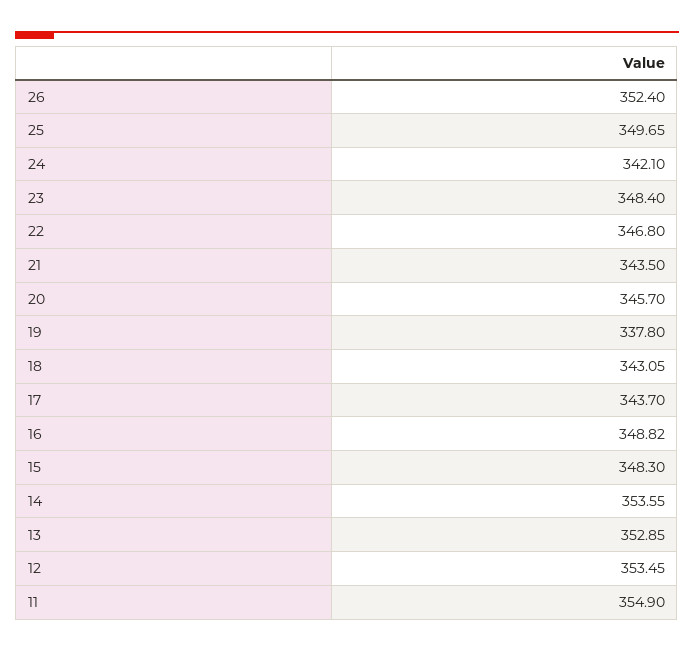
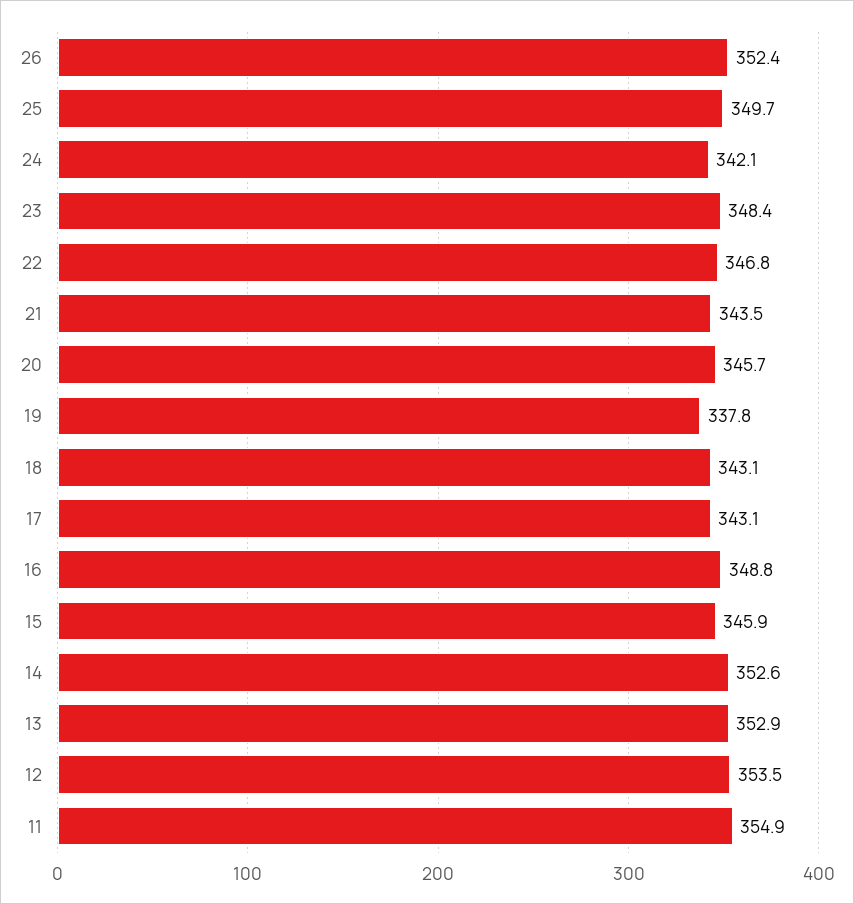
17: 343.7 -> 343.1
15: 348.3 -> 345.9
14: 353.55 -> 352.6

